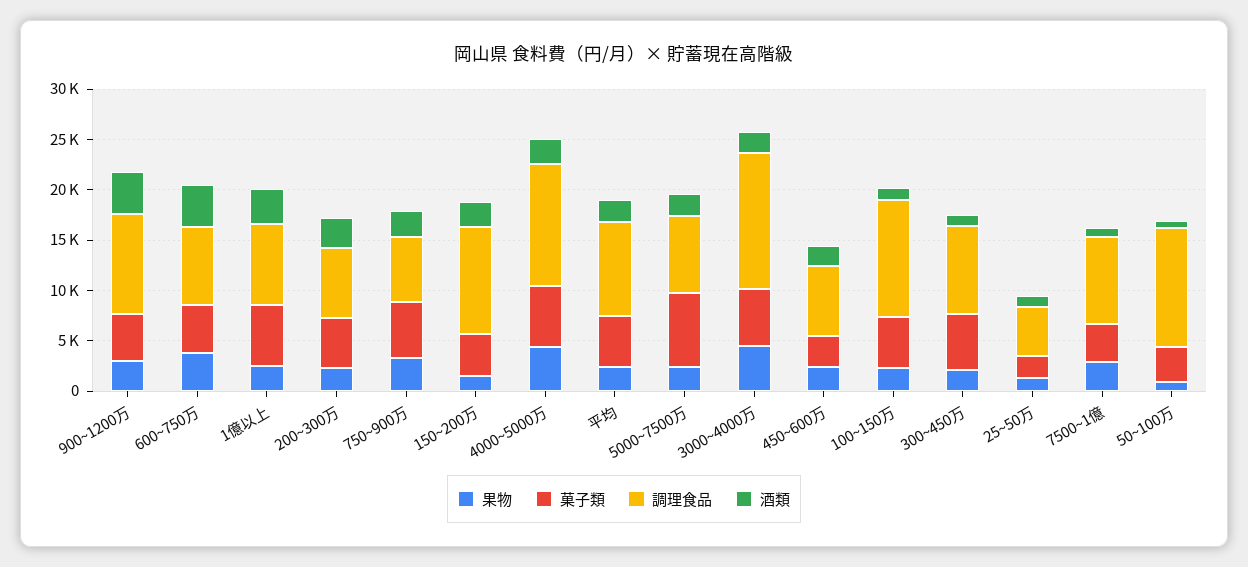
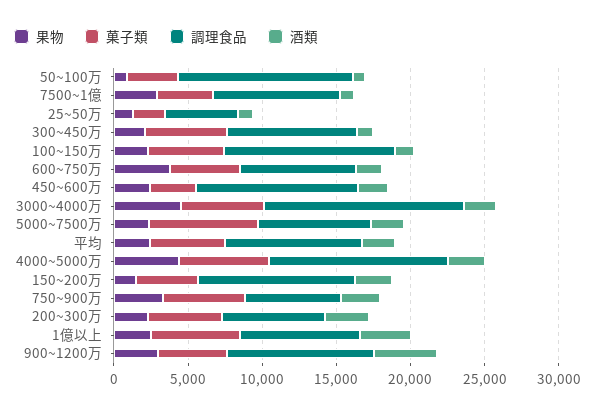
酒類, 600~750万: 4000 -> 2000
調理食品, 450~600万: 7000 -> 11000

